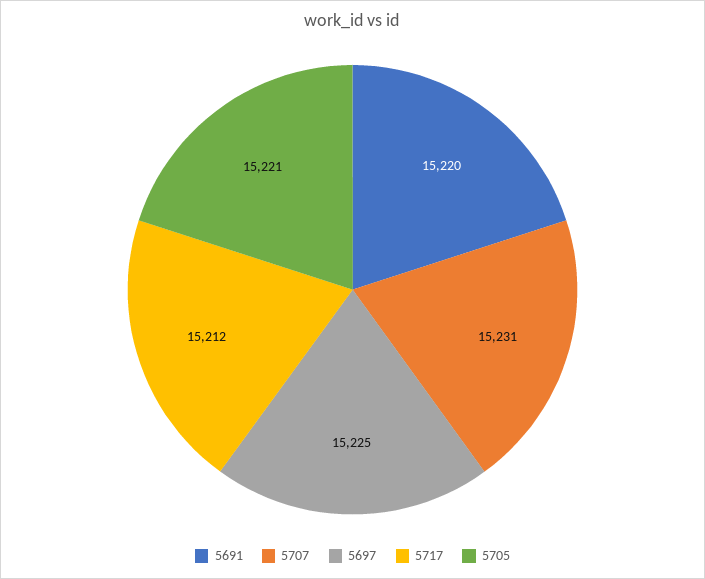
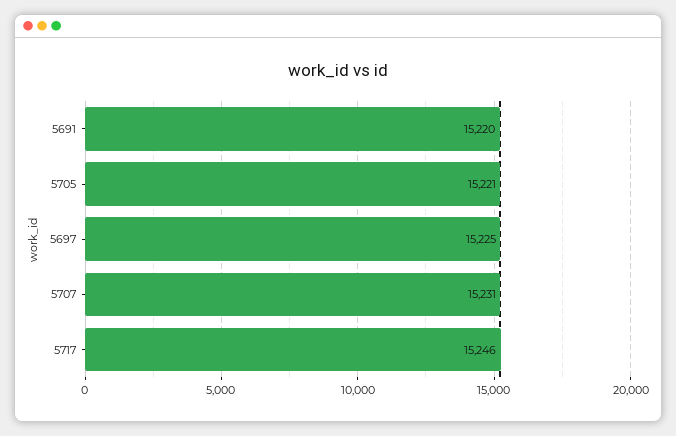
5717: 15212 -> 15246

